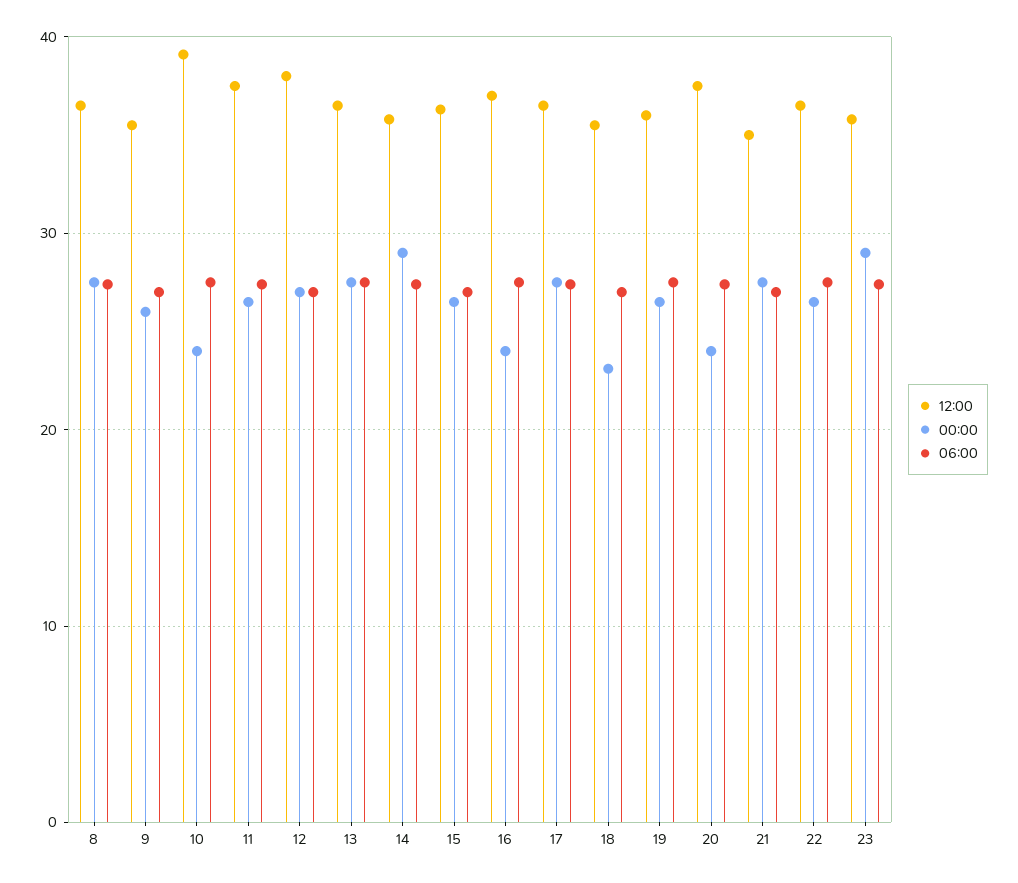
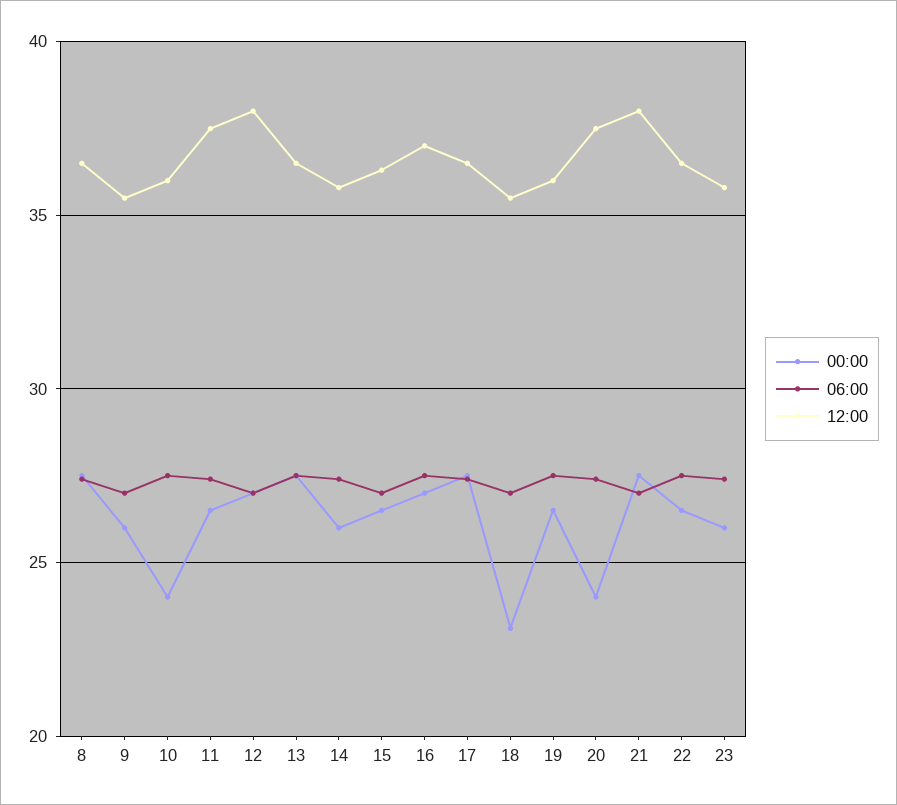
12:00, 10: 39 -> 36
00:00, 14: 29 -> 26
00:00, 16: 24 -> 27
12:00, 21: 35 -> 38
00:00, 23: 29 -> 26

